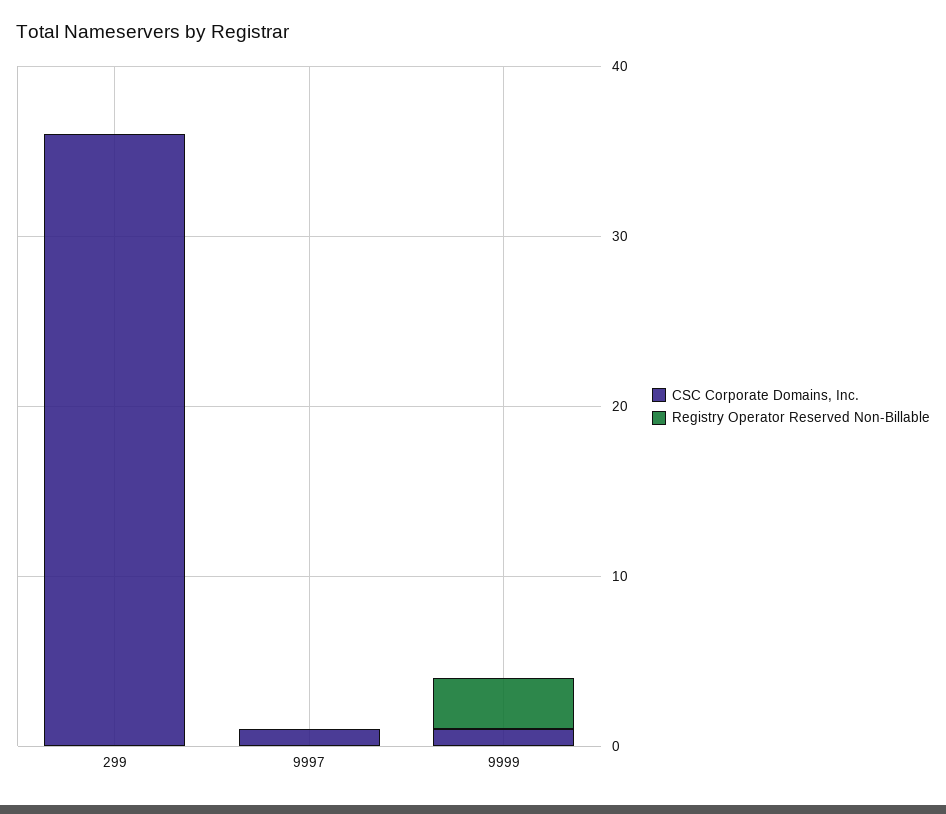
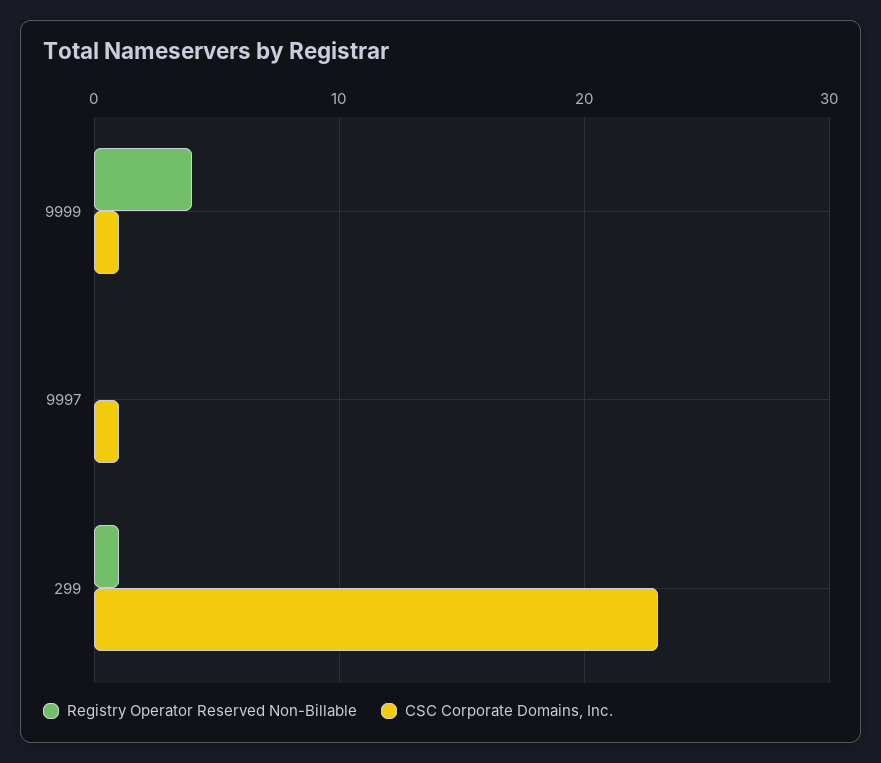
CSC Corporate Domains, Inc., 299: 36 -> 23
Registry Operator Reserved Non-Billable, 299: 0 -> 1
Registry Operator Reserved Non-Billable, 9999: 3 -> 4

